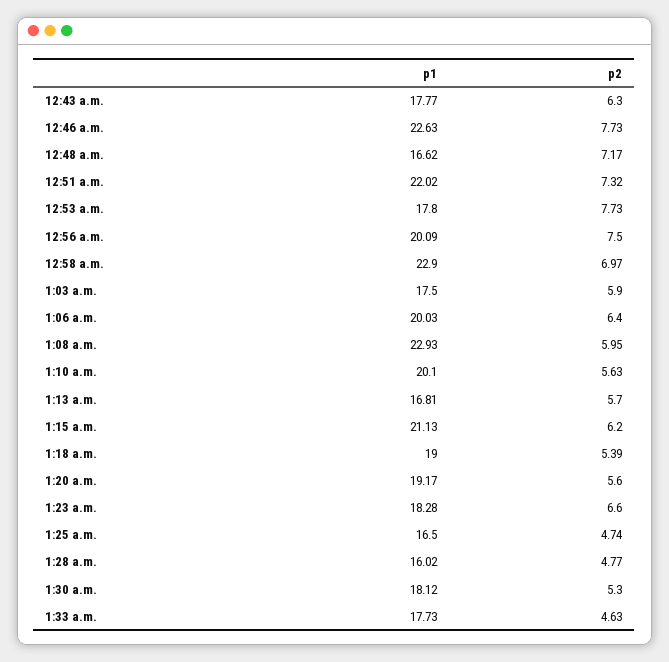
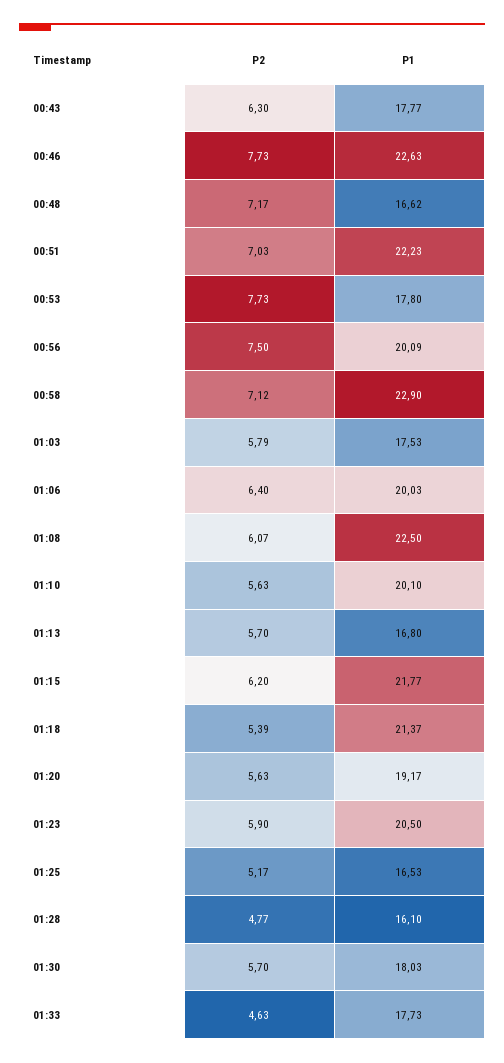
p1, 12:51 a.m.: 22.02 -> 22.23
p2, 12:51 a.m.: 7.32 -> 7.03
p2, 12:58 a.m.: 6.97 -> 7.12
p1, 1:03 a.m.: 17.5 -> 17.53
p2, 1:03 a.m.: 5.9 -> 5.79
p1, 1:08 a.m.: 22.93 -> 22.5
p2, 1:08 a.m.: 5.95 -> 6.07
p1, 1:13 a.m.: 16.81 -> 16.8
p1, 1:15 a.m.: 21.13 -> 21.77
p1, 1:18 a.m.: 19 -> 21.37
p2, 1:20 a.m.: 5.6 -> 5.63
p1, 1:23 a.m.: 18.28 -> 20.5
p2, 1:23 a.m.: 6.6 -> 5.9
p1, 1:25 a.m.: 16.5 -> 16.53
p2, 1:25 a.m.: 4.74 -> 5.17
p1, 1:28 a.m.: 16.02 -> 16.1
p1, 1:30 a.m.: 18.12 -> 18.03
p2, 1:30 a.m.: 5.3 -> 5.7

